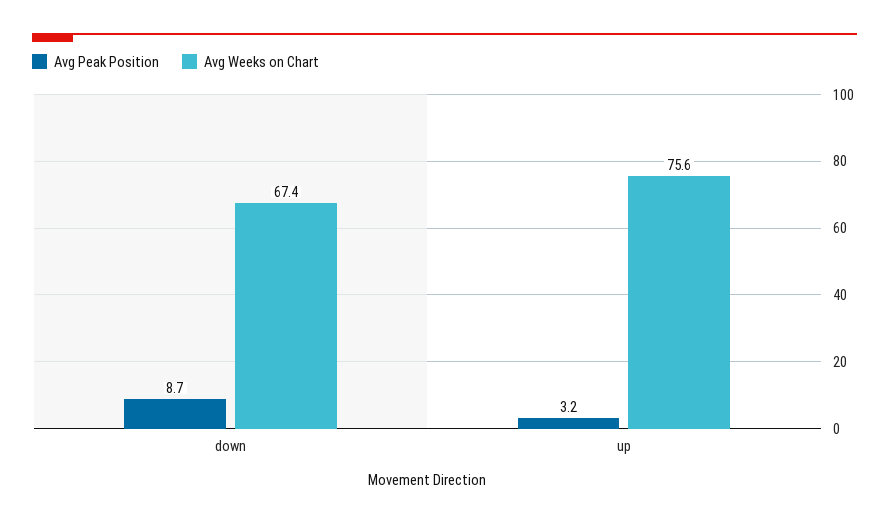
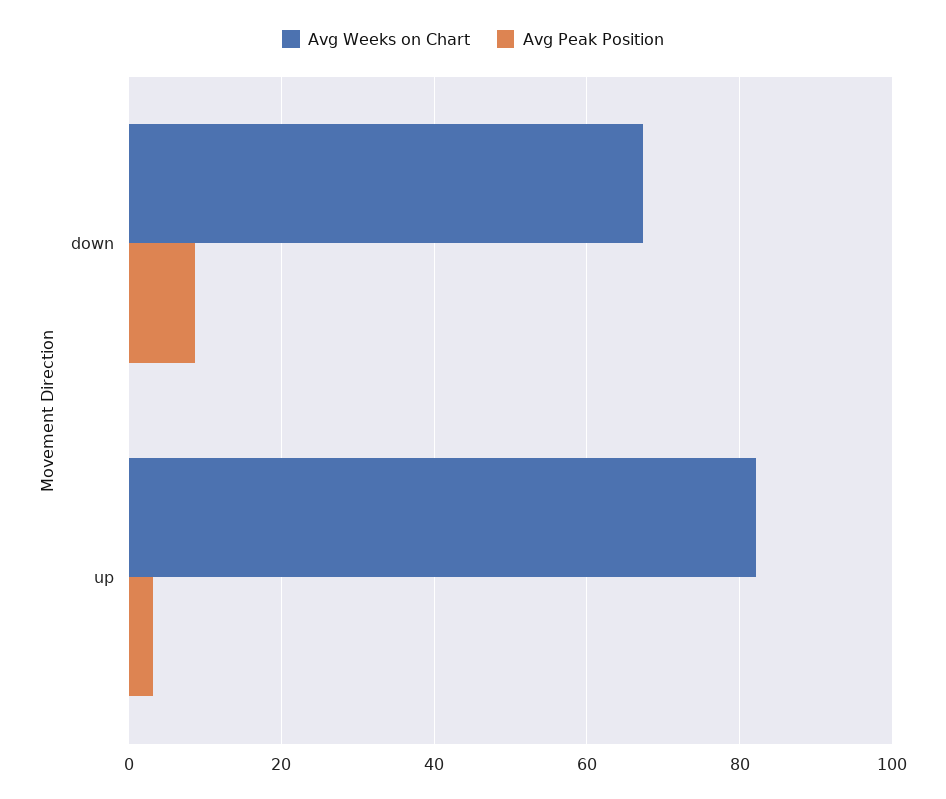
Avg Weeks on Chart, up: 75.6 -> 82

